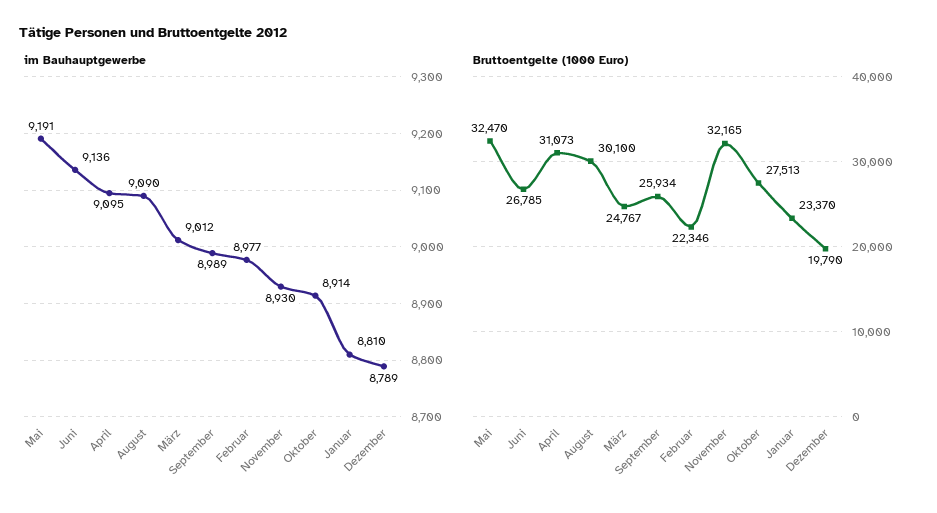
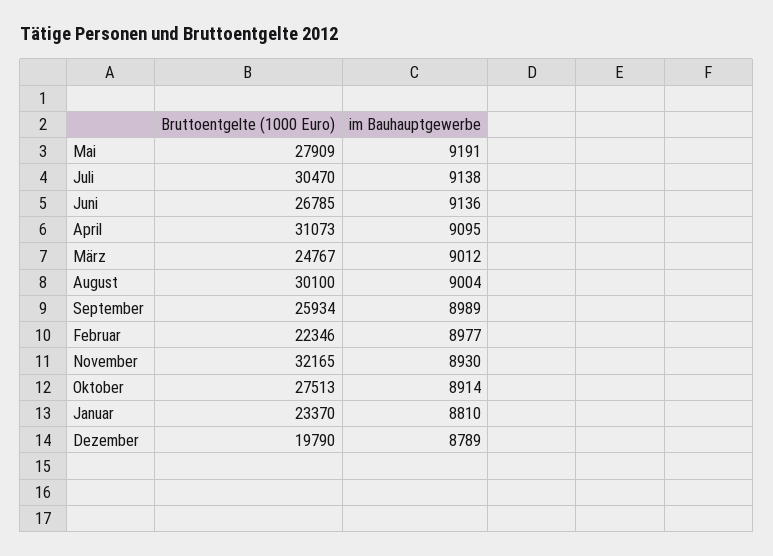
im Bauhauptgewerbe, August: 9090 -> 9004
Bruttoentgelte (1000 Euro), Mai: 32470 -> 27909
Bruttoentgelte (1000 Euro), Juli: none -> 30470
im Bauhauptgewerbe, Juli: none -> 9138

